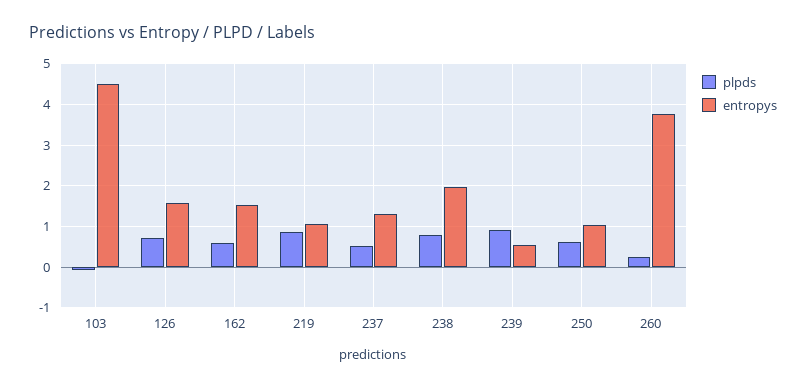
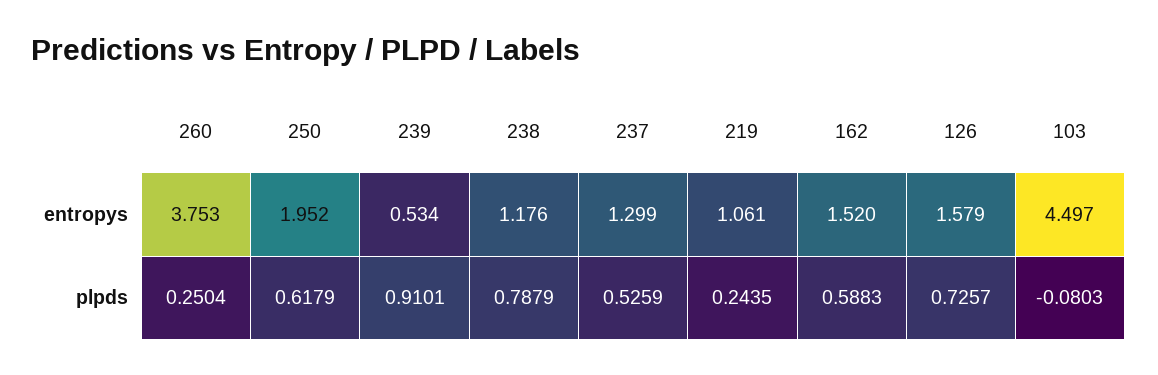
plpds, 219: 0.8 -> 0.2435
entropys, 238: 2 -> 1.176
entropys, 250: 1 -> 1.952

